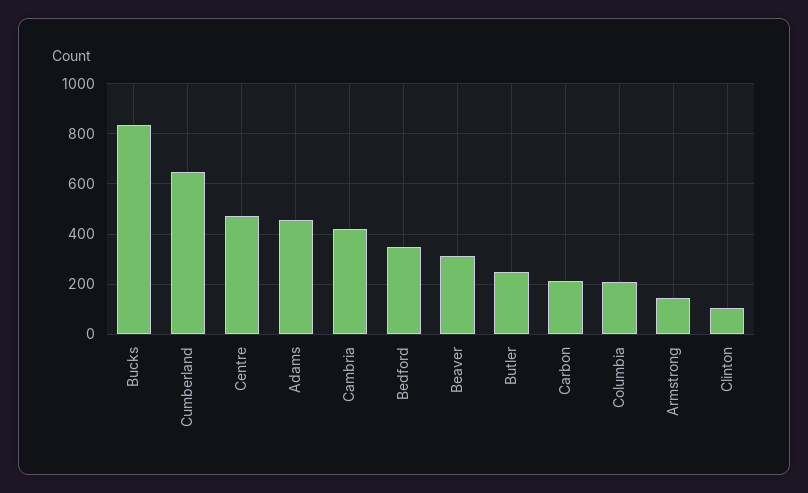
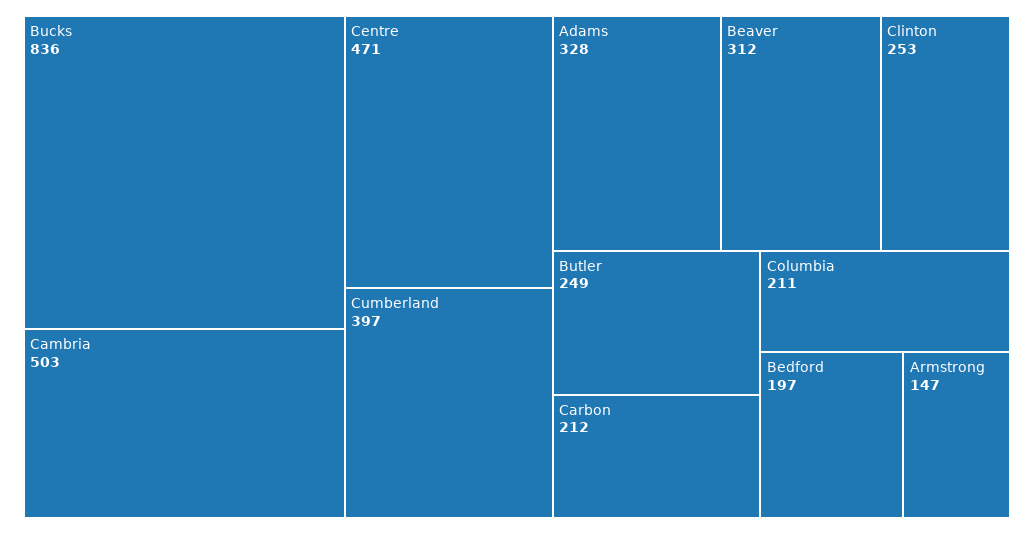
Cumberland: 650 -> 397
Adams: 450 -> 328
Cambria: 425 -> 503
Bedford: 350 -> 197
Clinton: 100 -> 253

